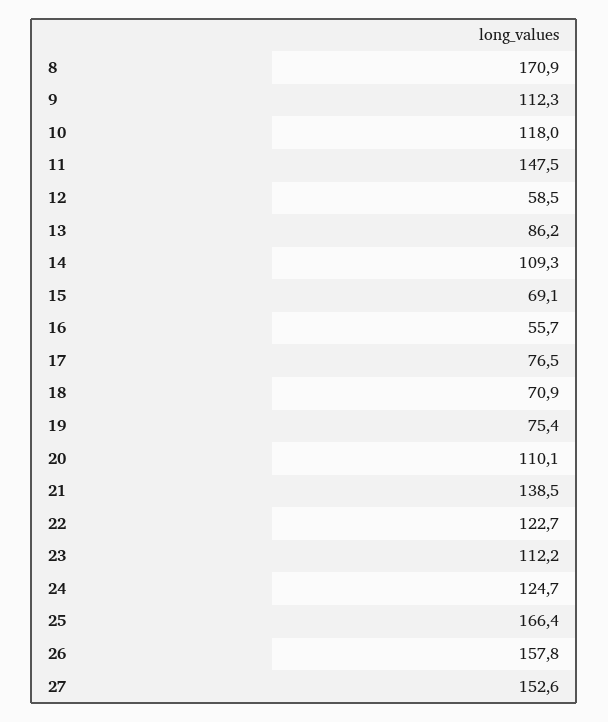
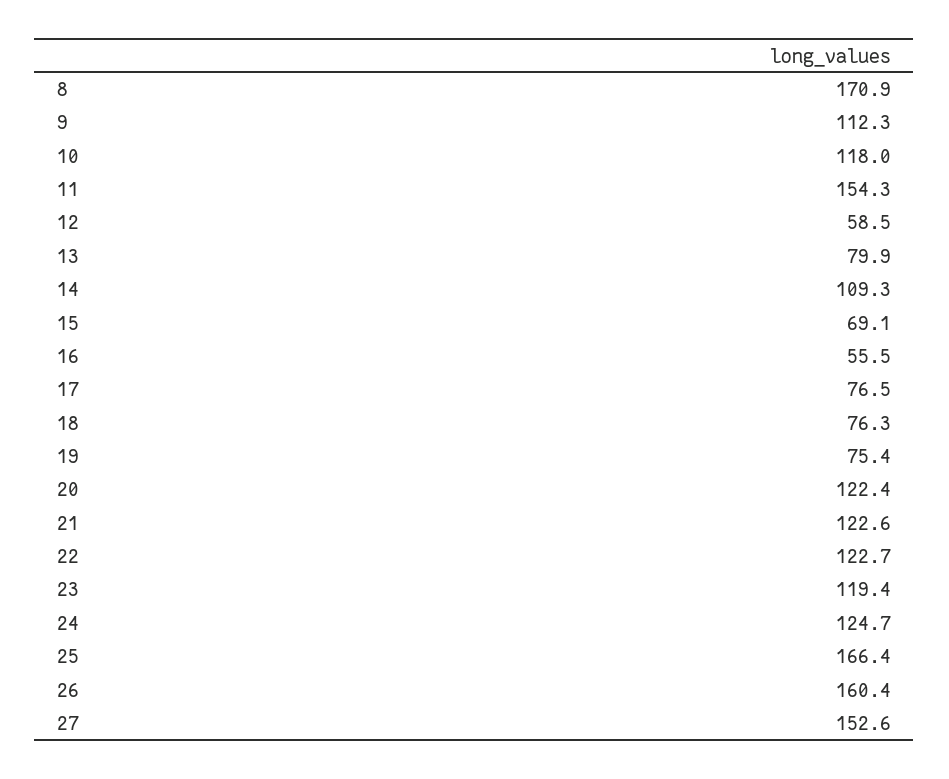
11: 147.5 -> 154.3
13: 86.2 -> 79.9
16: 55.7 -> 55.5
18: 70.9 -> 76.3
20: 110.1 -> 122.4
21: 138.5 -> 122.6
23: 112.2 -> 119.4
26: 157.8 -> 160.4

